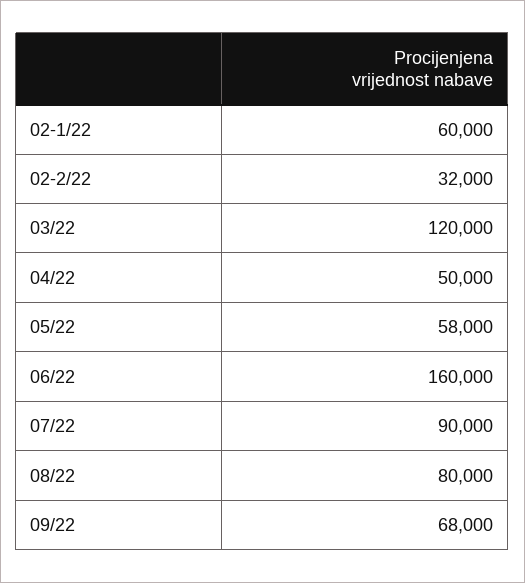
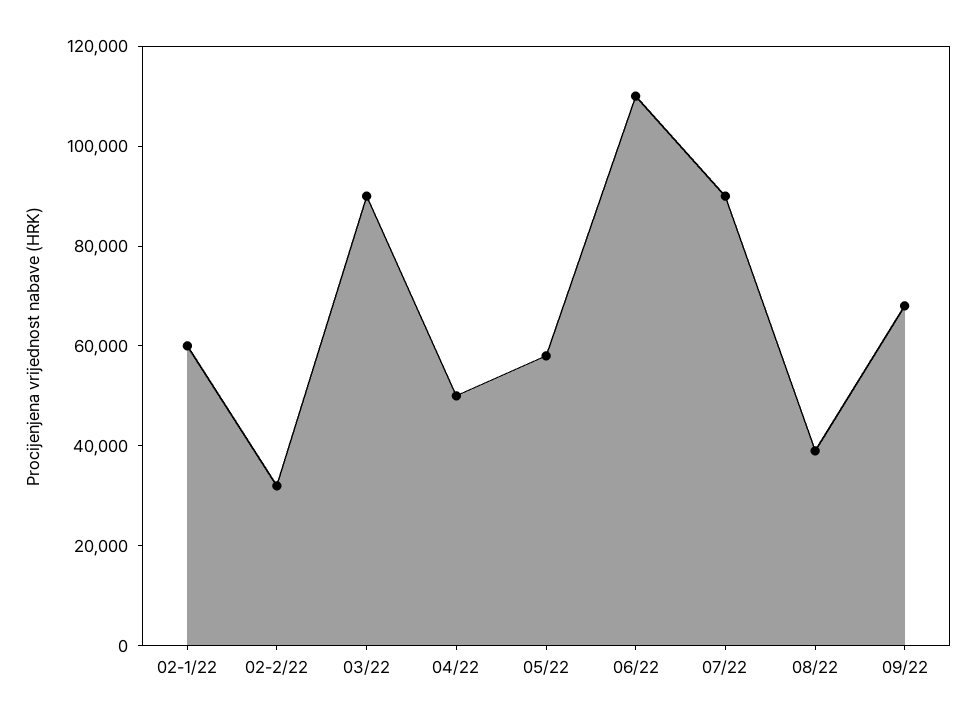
03/22: 120000 -> 90000
06/22: 160000 -> 110000
08/22: 80000 -> 40000

